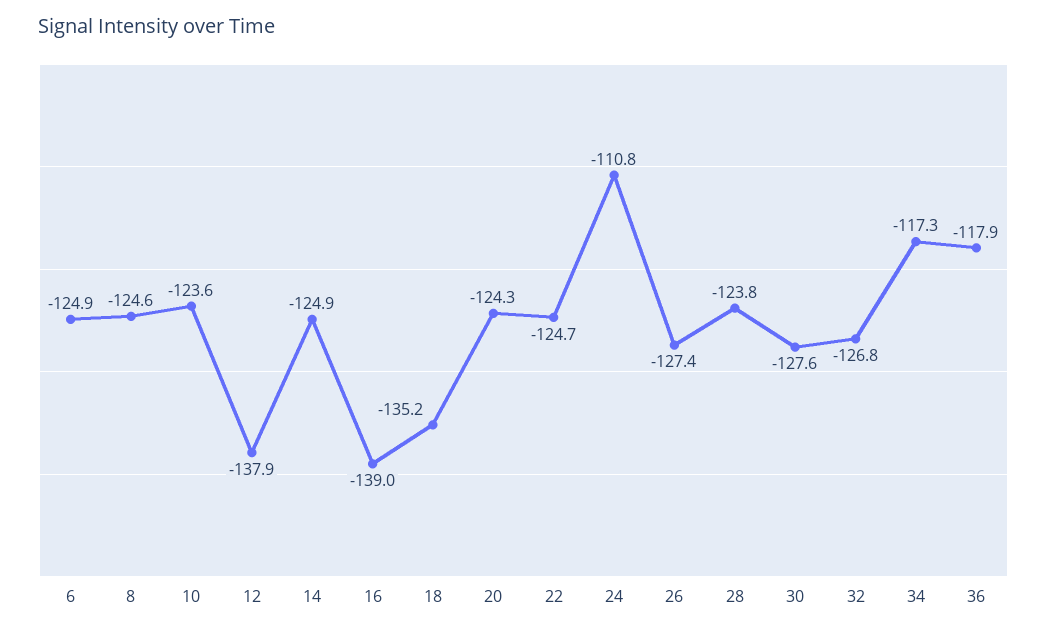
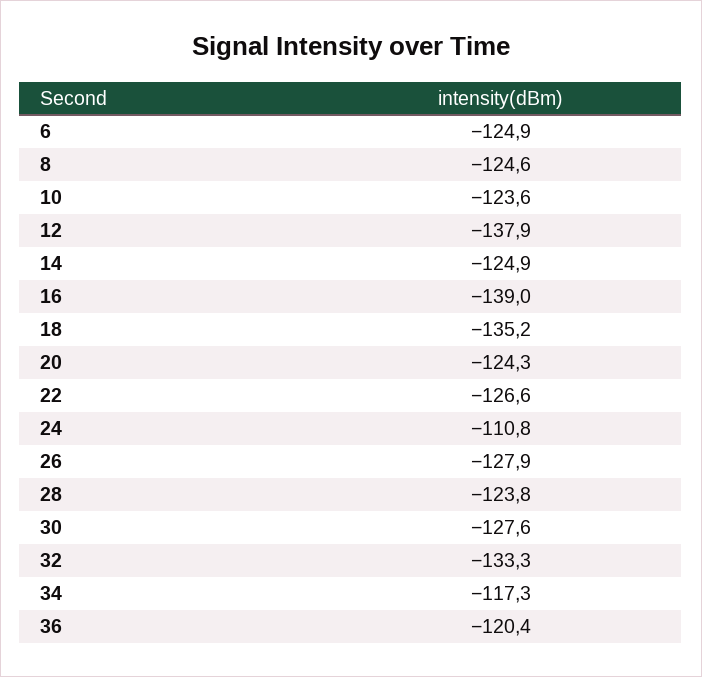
22: -124.7 -> -126.6
26: -127.4 -> -127.9
32: -126.8 -> -133.3
36: -117.9 -> -120.4

